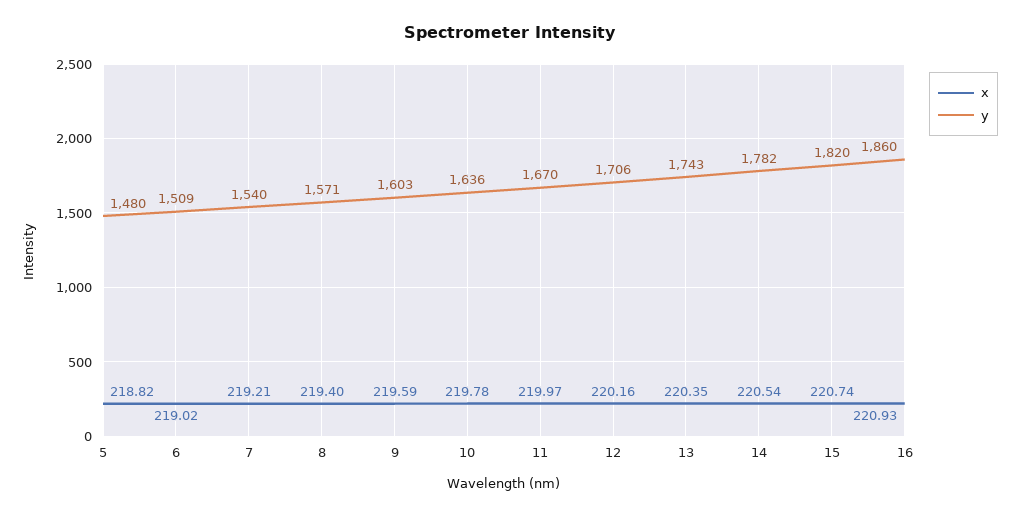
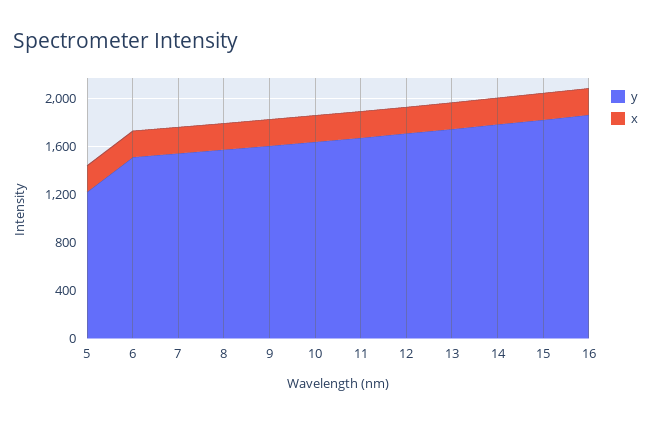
y, 5: 1480 -> 1200

